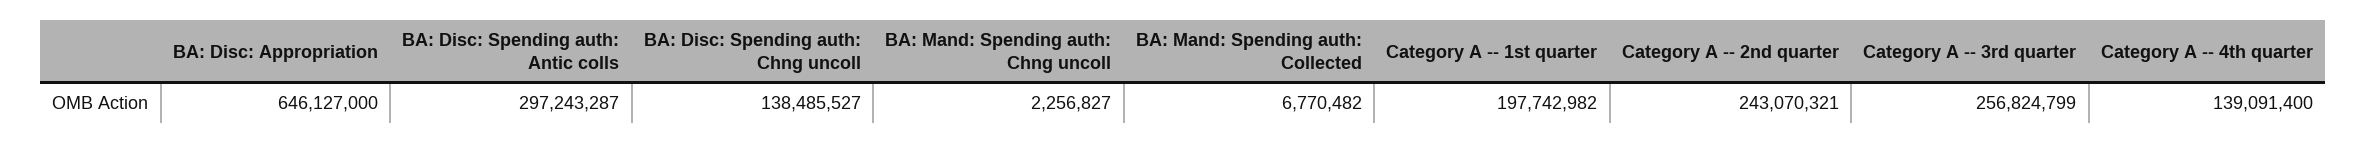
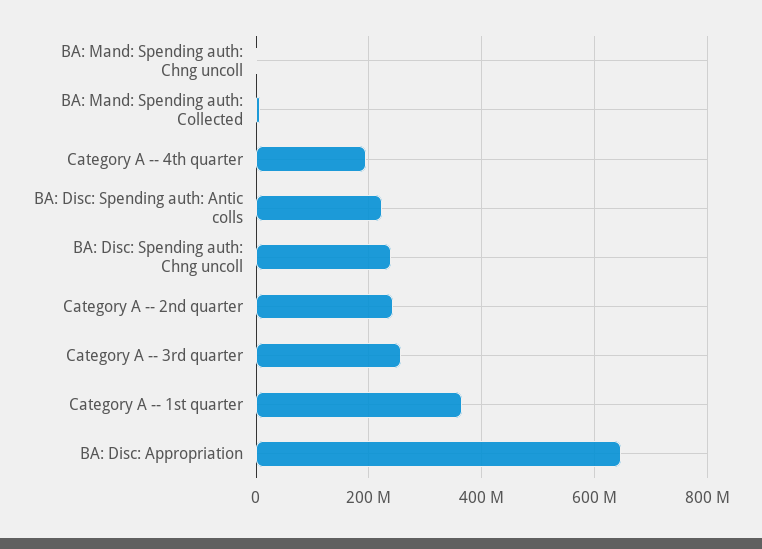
BA: Disc: Spending auth: Antic colls: 297243287 -> 220000000
BA: Disc: Spending auth: Chng uncoll: 138485527 -> 240000000
Category A -- 1st quarter: 197742982 -> 360000000
Category A -- 4th quarter: 139091400 -> 200000000

